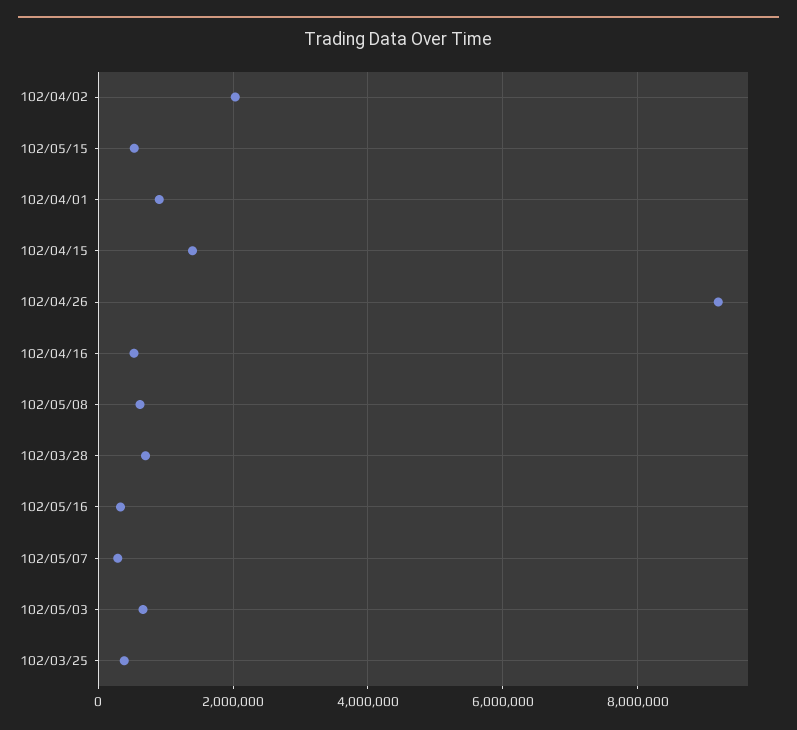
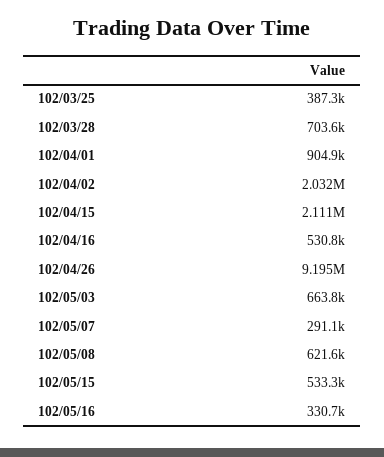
102/04/15: 1400000 -> 2111000

